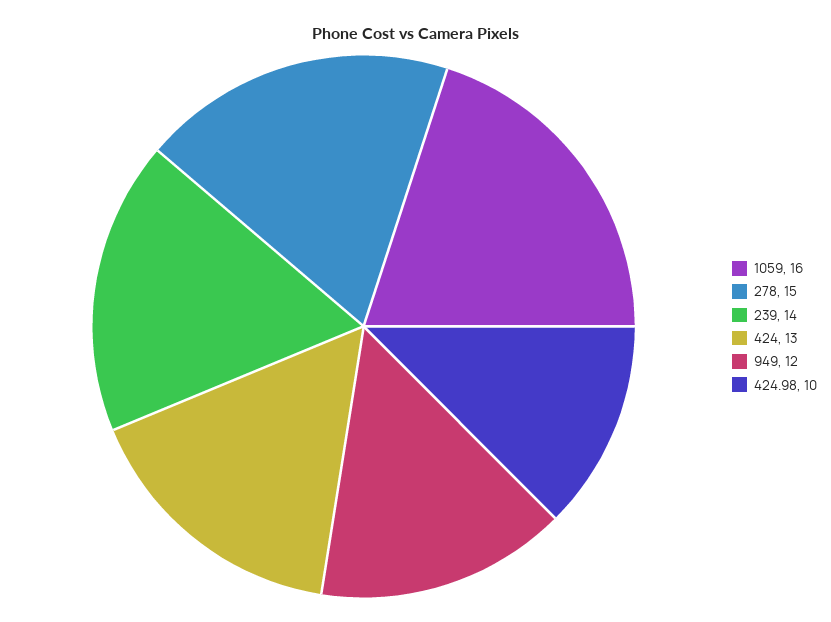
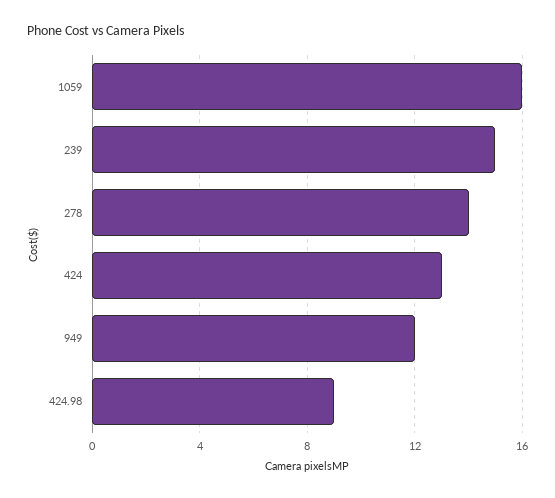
278: 15 -> 14
239: 14 -> 15
424.98: 10 -> 9

